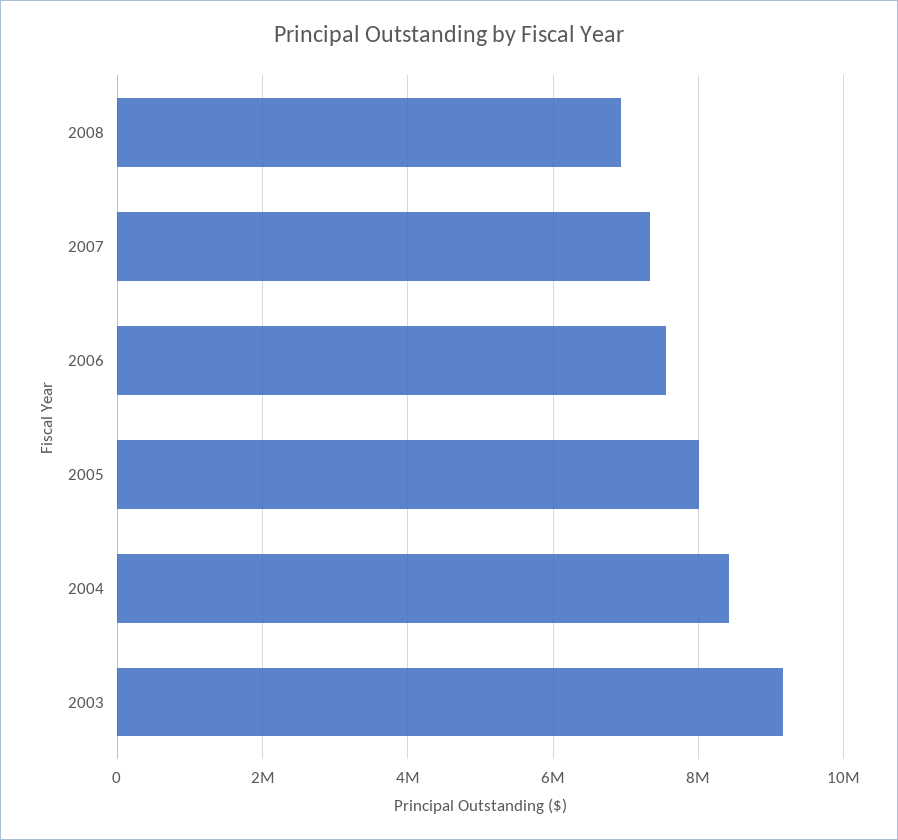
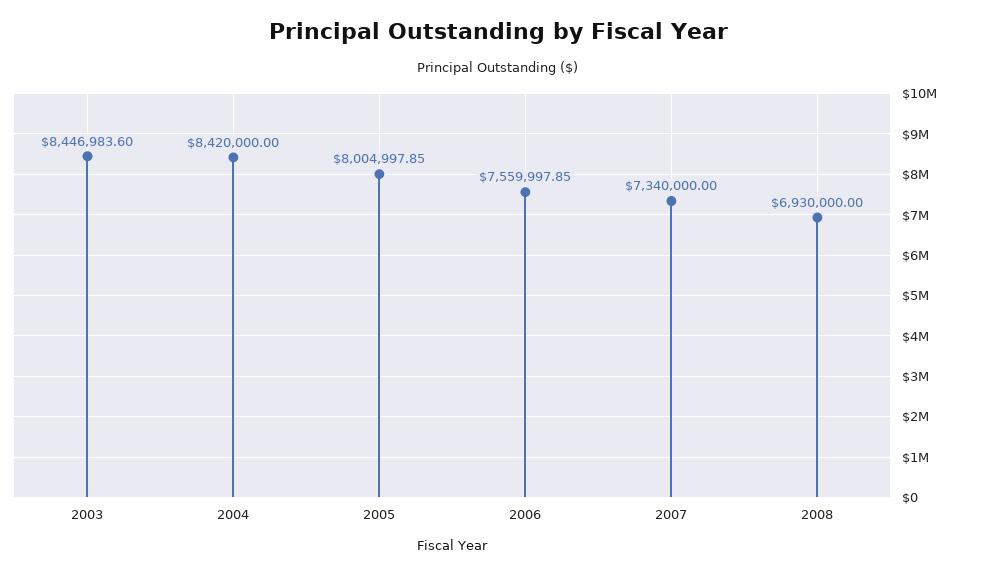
2003: 9200000 -> 8446983.6

